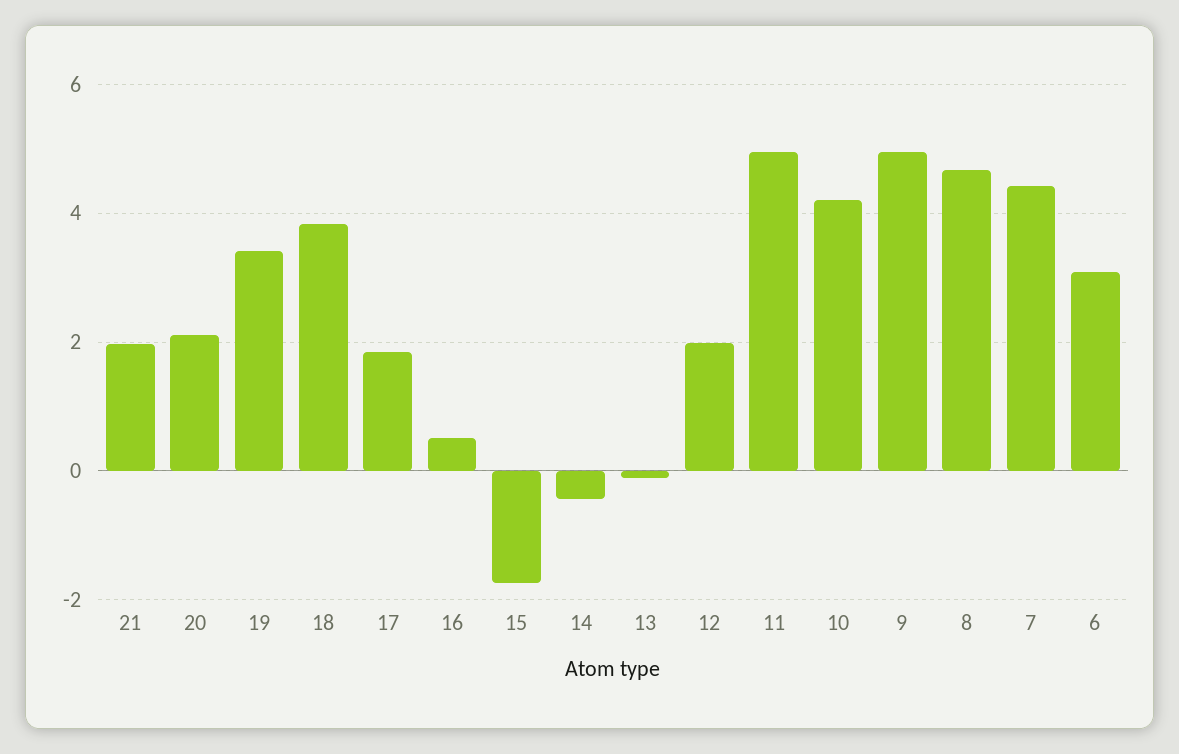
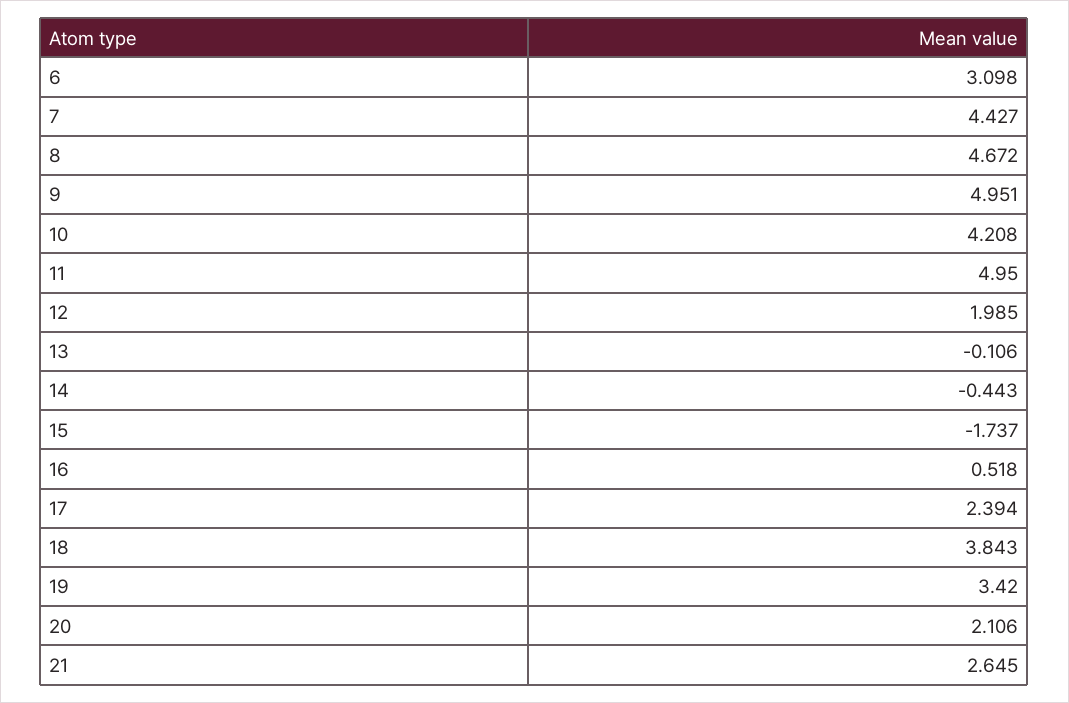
21: 2 -> 2.645
17: 1.8 -> 2.394

